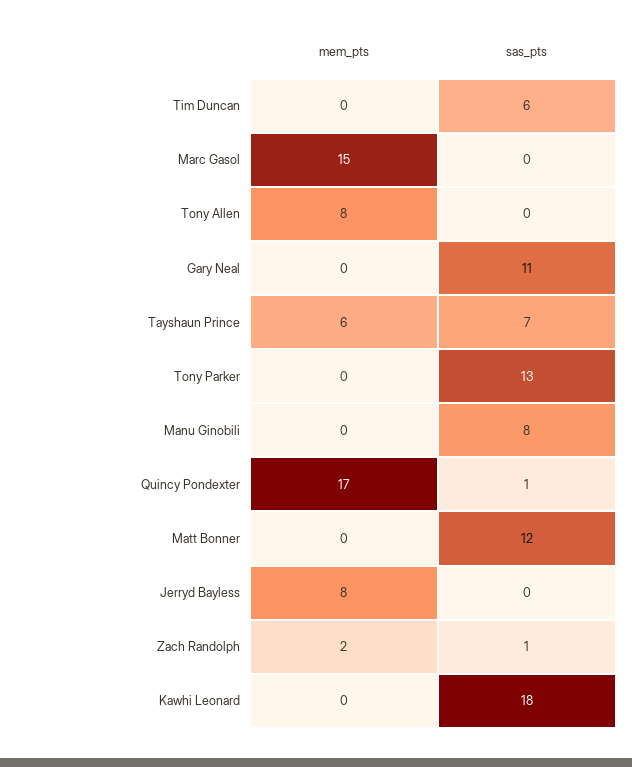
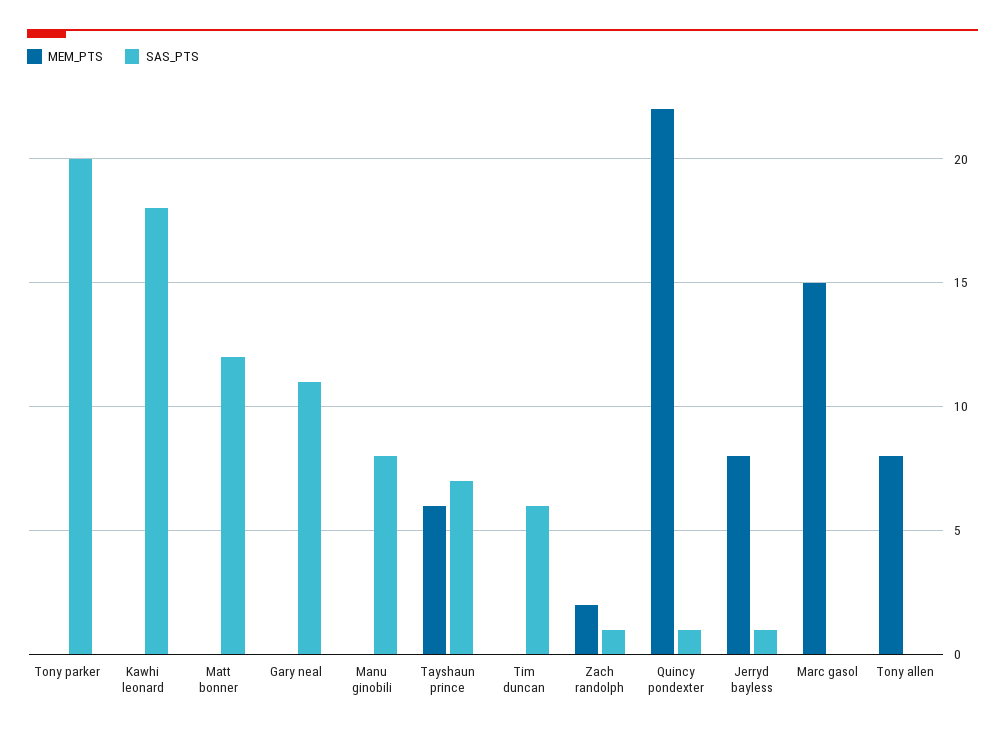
sas_pts, Tony Parker: 13 -> 20
mem_pts, Quincy Pondexter: 17 -> 22
sas_pts, Jerryd Bayless: 0 -> 1

